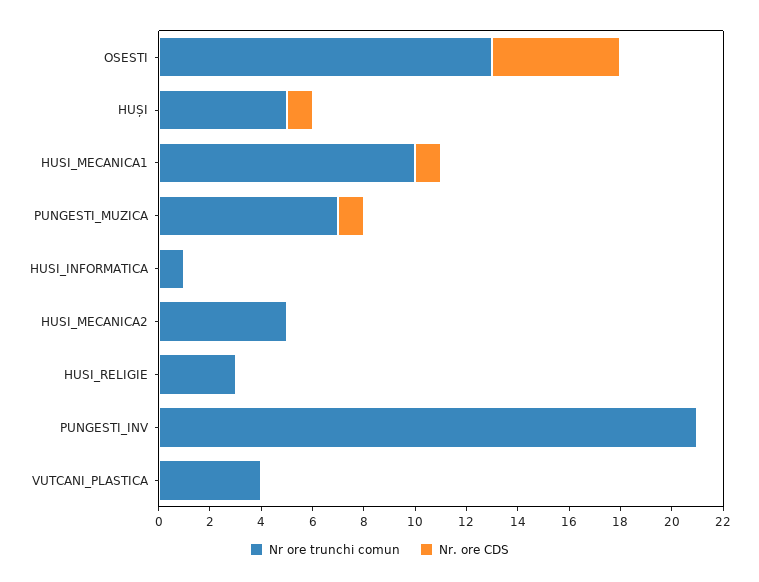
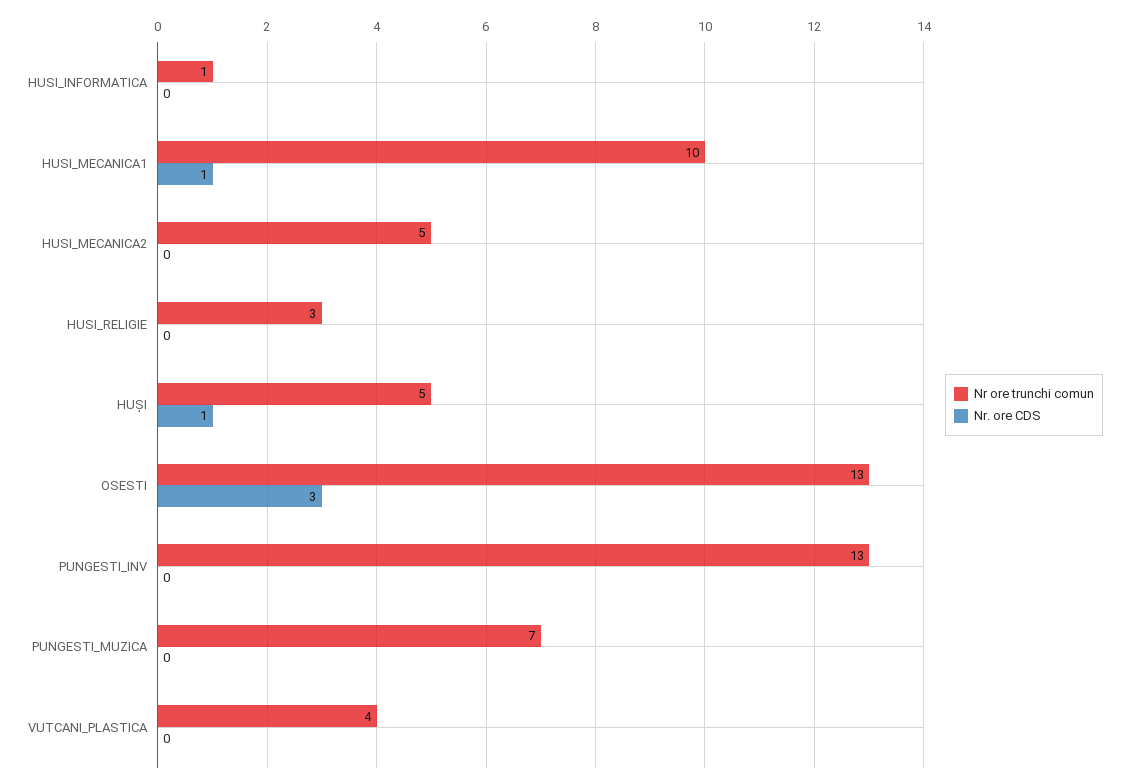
Nr. ore CDS, OSESTI: 5 -> 3
Nr. ore CDS, PUNGESTI_MUZICA: 1 -> 0
Nr ore trunchi comun, PUNGESTI_INV: 21 -> 13

